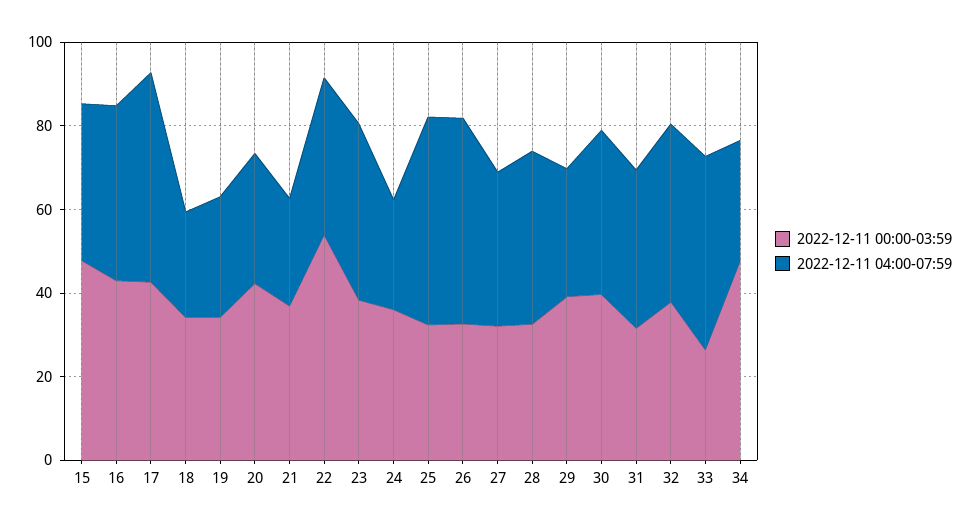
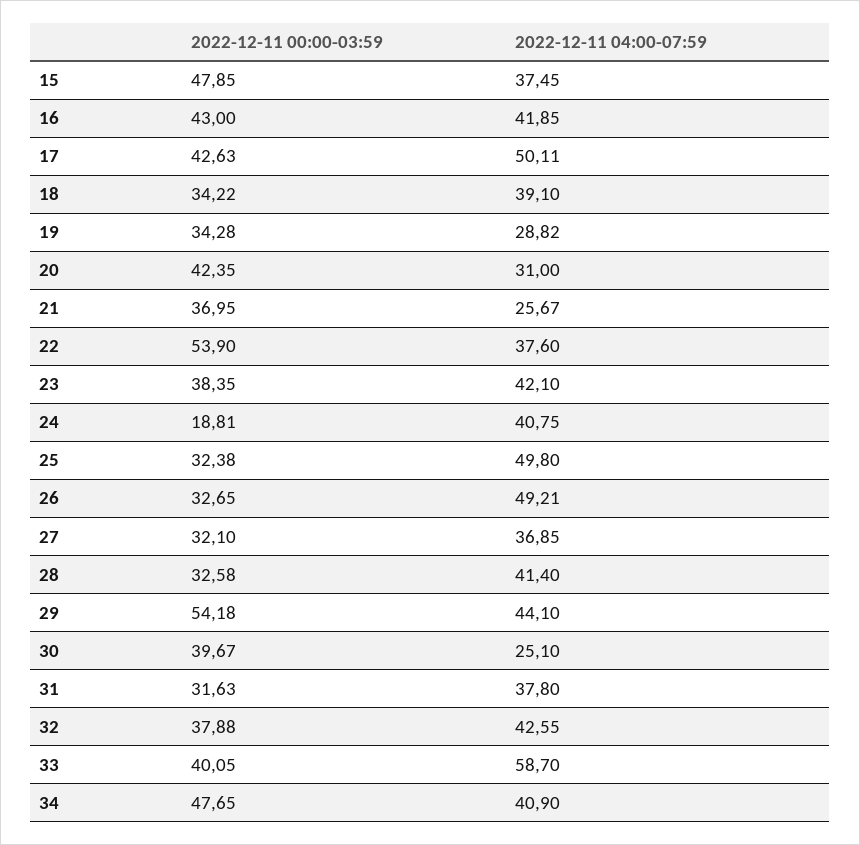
2022-12-11 04:00-07:59, 18: 25 -> 39.1
2022-12-11 00:00-03:59, 24: 35 -> 18.81
2022-12-11 04:00-07:59, 24: 25 -> 40.75
2022-12-11 00:00-03:59, 29: 40 -> 54.18
2022-12-11 04:00-07:59, 29: 30 -> 44.1
2022-12-11 04:00-07:59, 30: 40 -> 25.1
2022-12-11 00:00-03:59, 33: 25 -> 40.05
2022-12-11 04:00-07:59, 33: 45 -> 58.7
2022-12-11 04:00-07:59, 34: 30 -> 40.9

